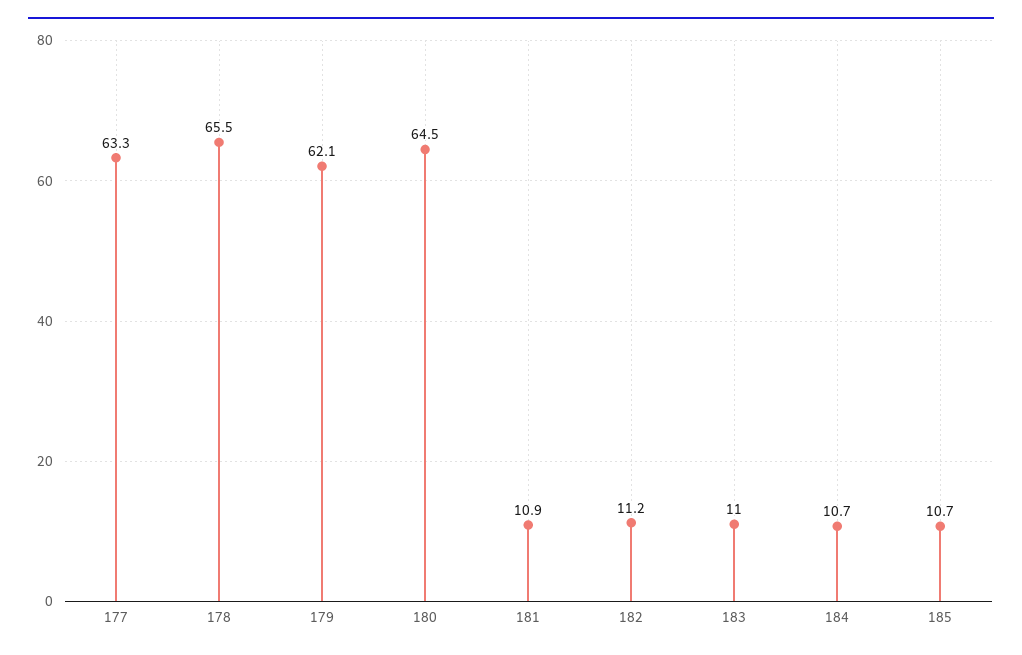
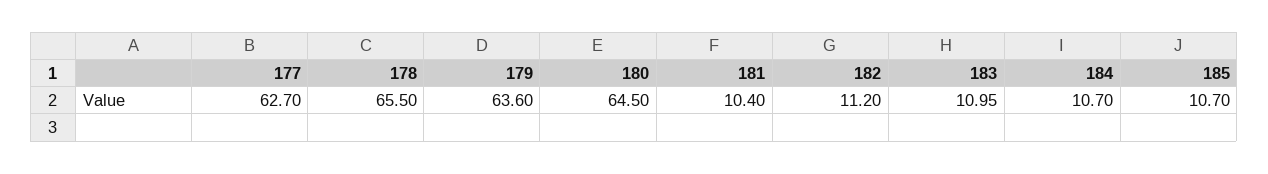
177: 63.3 -> 62.7
179: 62.1 -> 63.6
181: 10.9 -> 10.4

